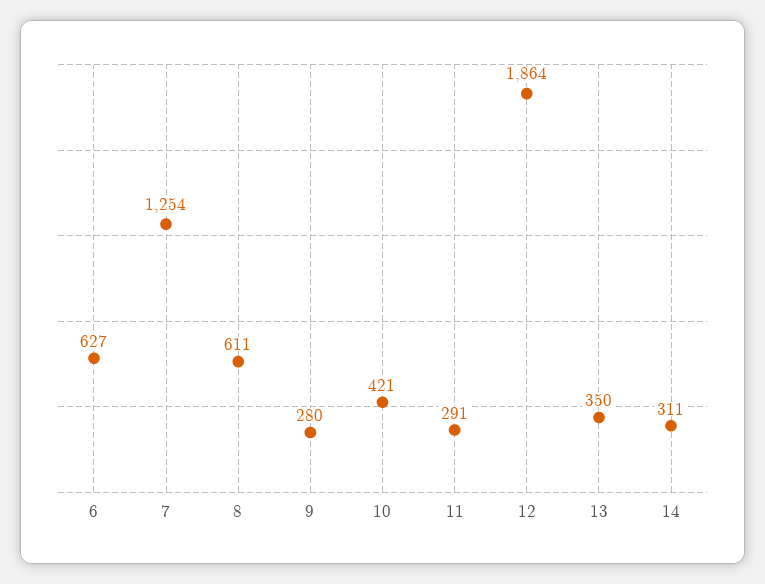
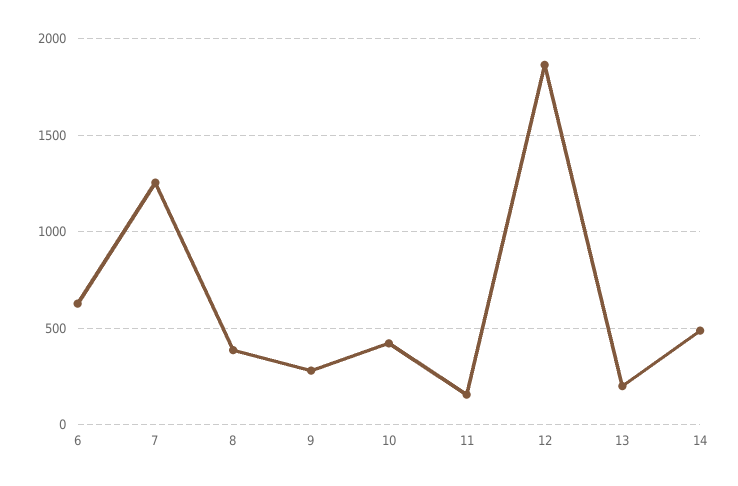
8: 611 -> 400
11: 291 -> 150
13: 350 -> 200
14: 311 -> 500

